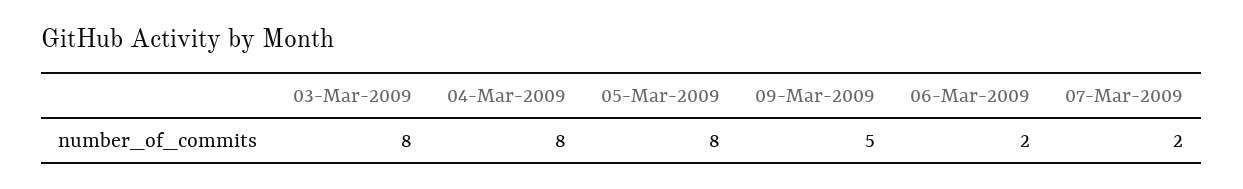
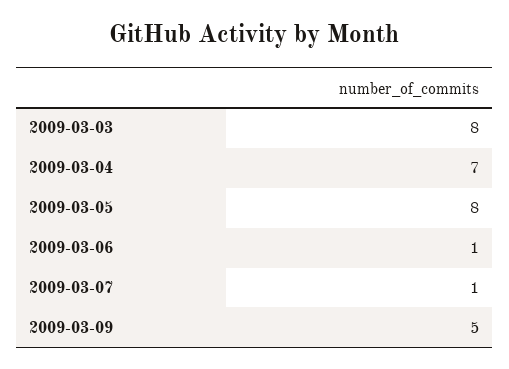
04-Mar-2009: 8 -> 7
06-Mar-2009: 2 -> 1
07-Mar-2009: 2 -> 1

